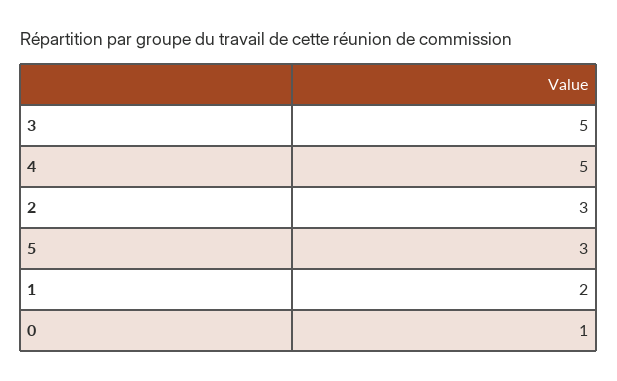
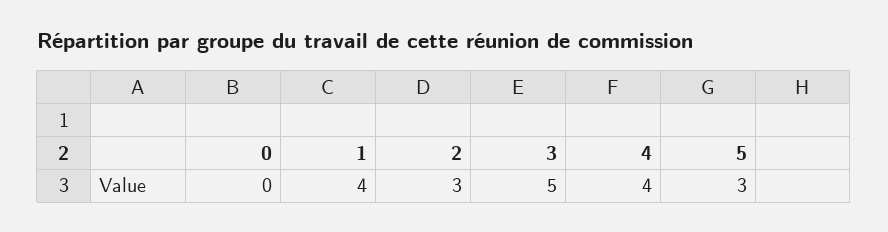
4: 5 -> 4
1: 2 -> 4
0: 1 -> 0

